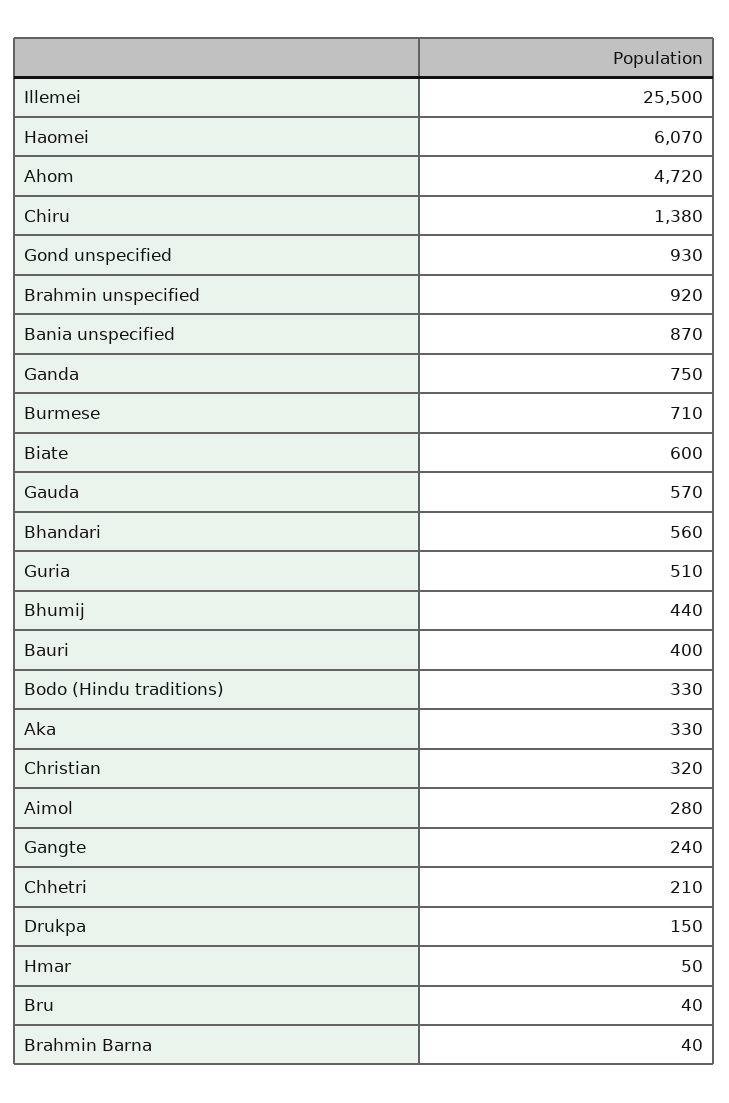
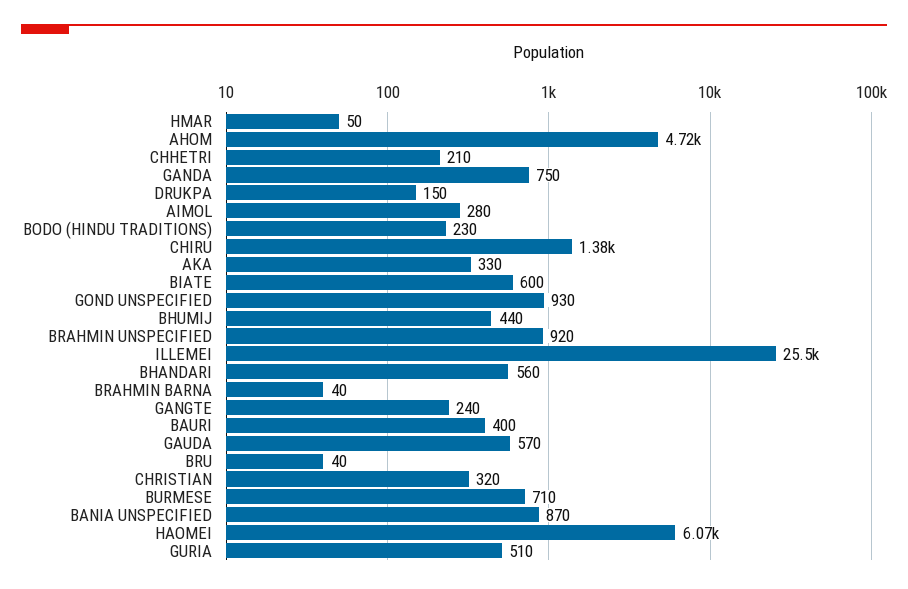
Bodo (Hindu traditions): 330 -> 230

